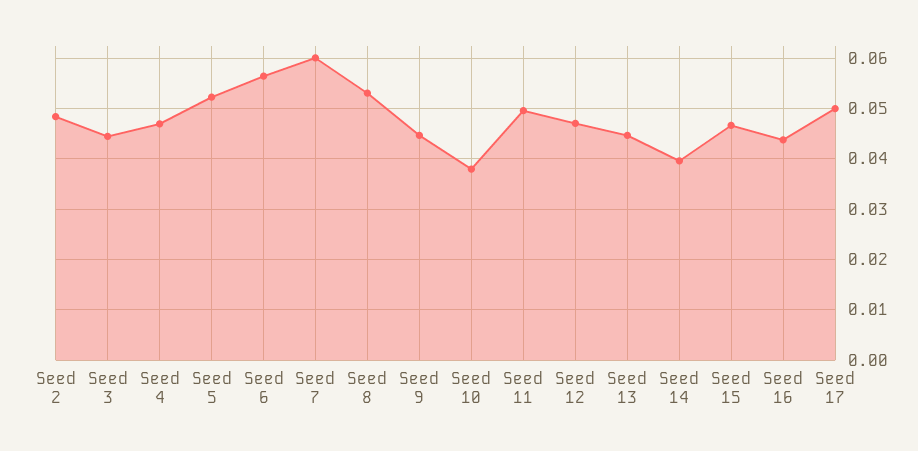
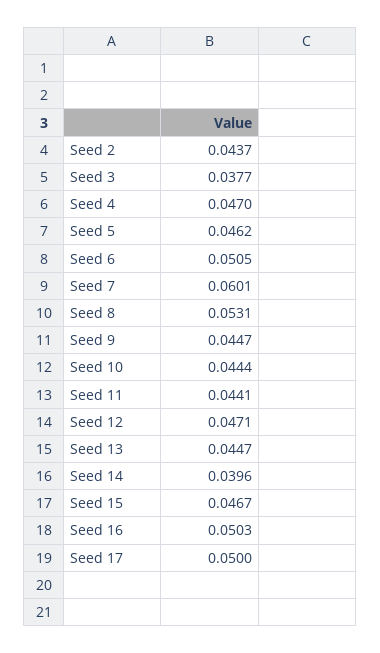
Seed 2: 0.048 -> 0.0437
Seed 3: 0.044 -> 0.0377
Seed 5: 0.052 -> 0.0462
Seed 6: 0.056 -> 0.0505
Seed 10: 0.038 -> 0.0444
Seed 11: 0.05 -> 0.0441
Seed 16: 0.044 -> 0.0503

